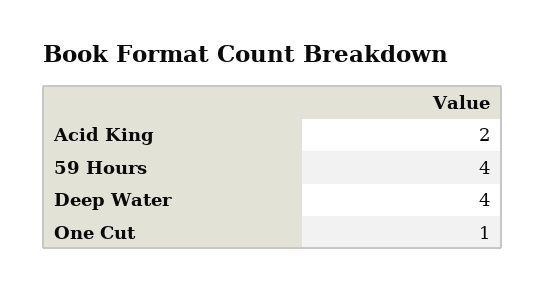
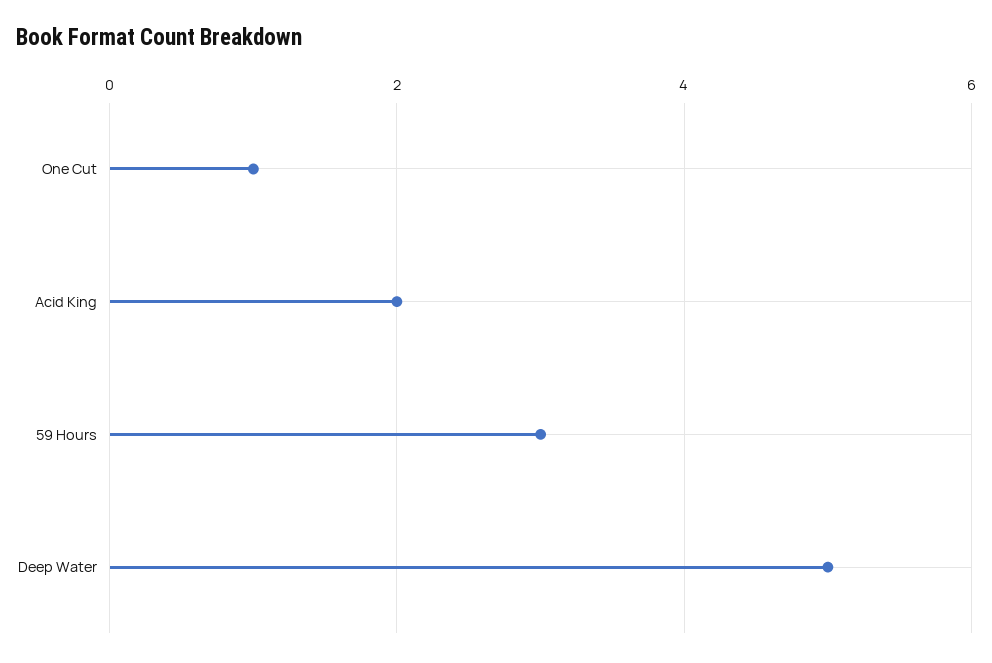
59 Hours: 4 -> 3
Deep Water: 4 -> 5

